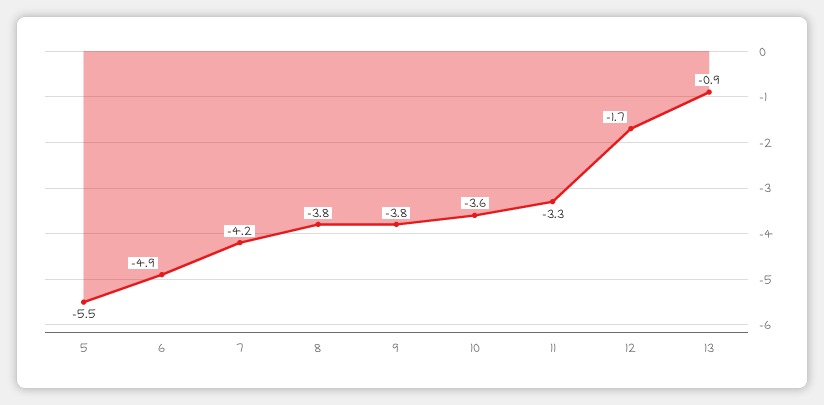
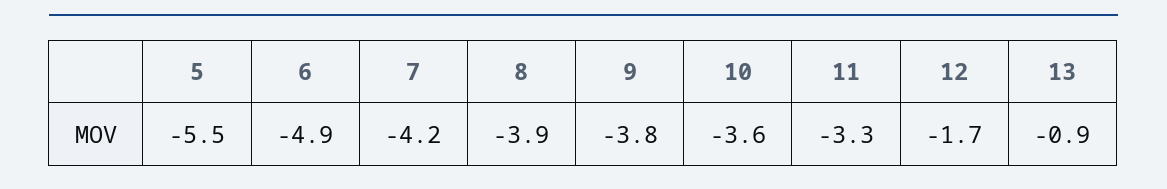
8: -3.8 -> -3.9

